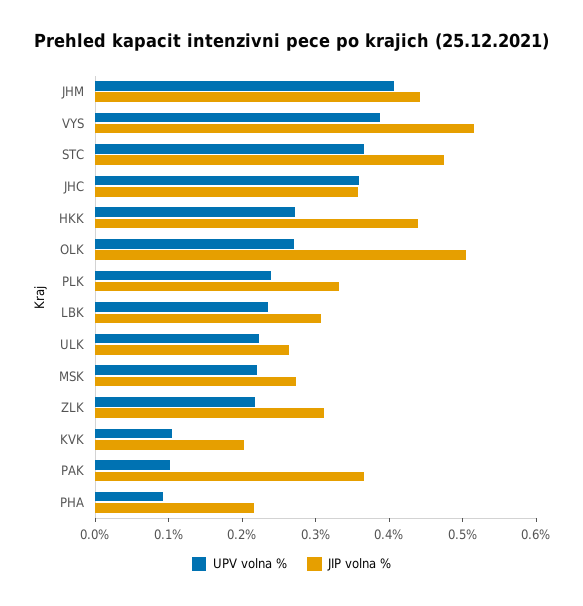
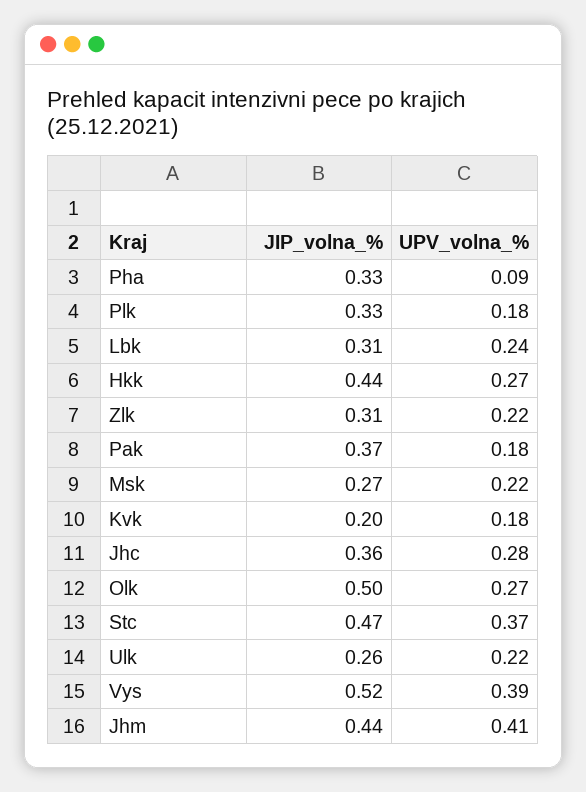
UPV volna %, JHC: 0.36 -> 0.28
UPV volna %, PLK: 0.24 -> 0.18
UPV volna %, KVK: 0.1 -> 0.18
UPV volna %, PAK: 0.1 -> 0.18
JIP volna %, PHA: 0.22 -> 0.33

